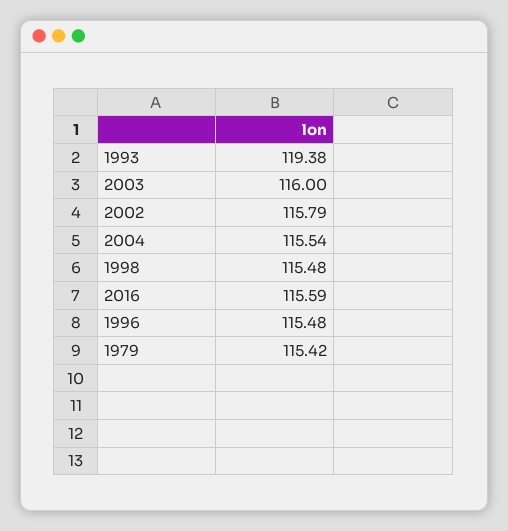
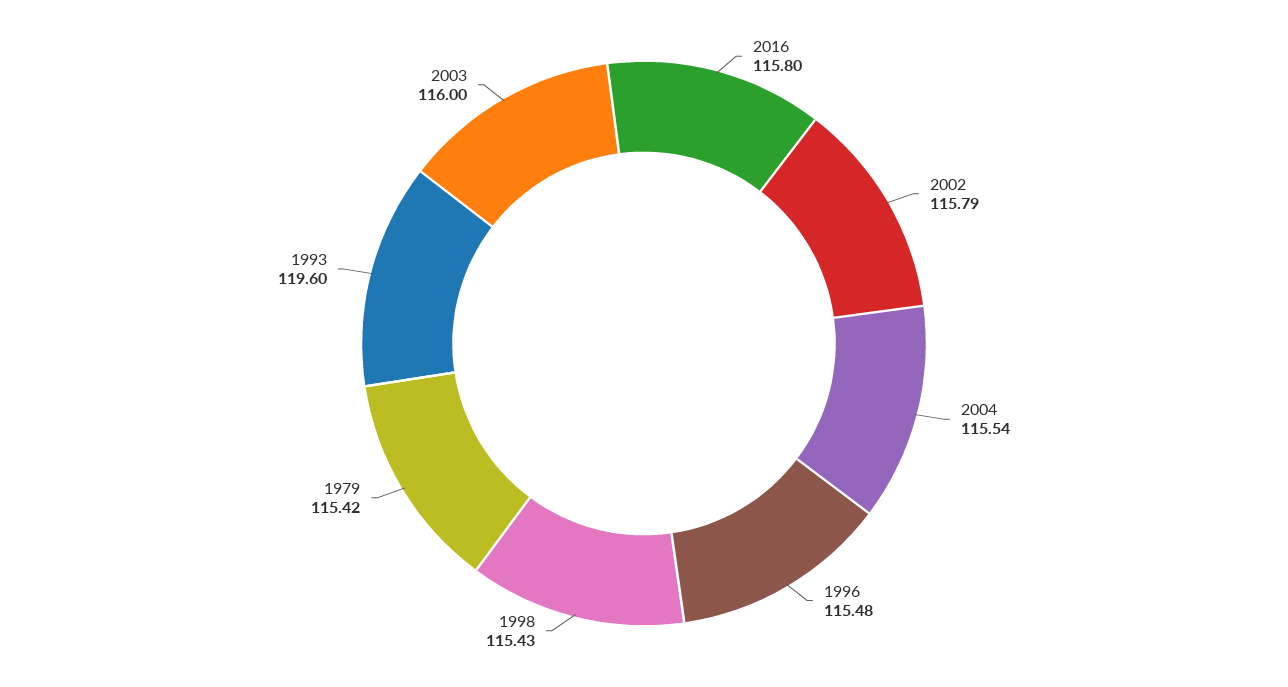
1993: 119.38 -> 119.6
1998: 115.48 -> 115.43
2016: 115.59 -> 115.8

